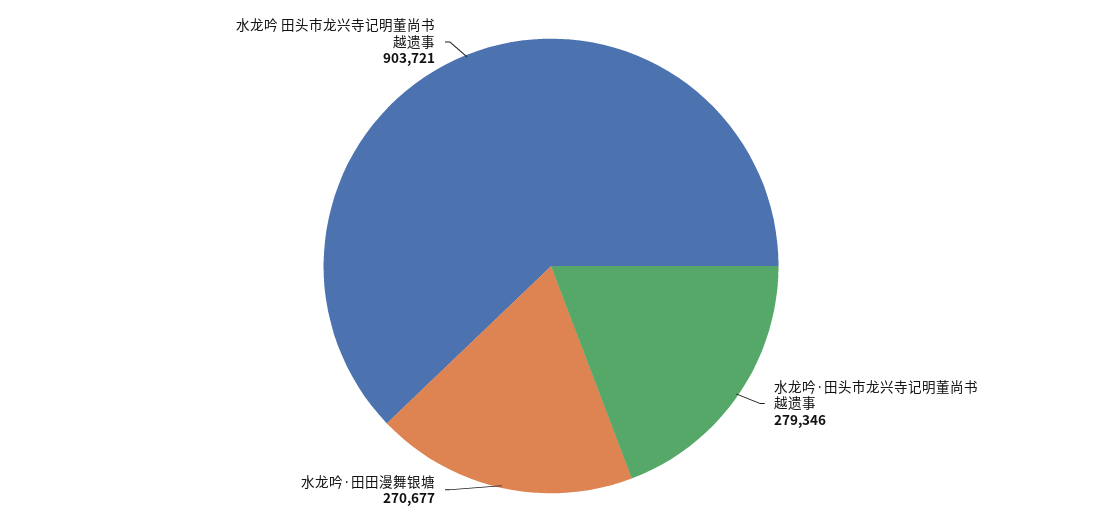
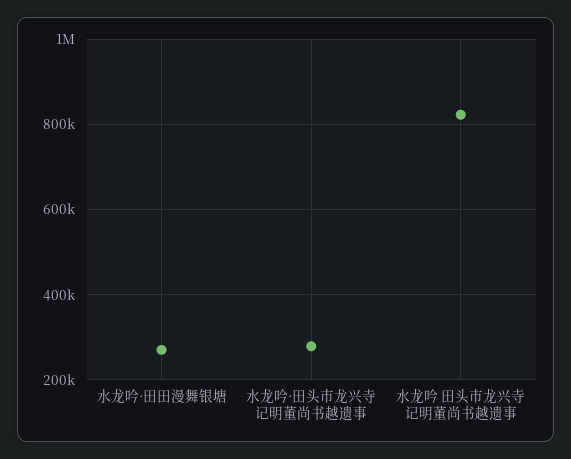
水龙吟 田头市龙兴寺记明董尚书越遗事: 903721 -> 820000

